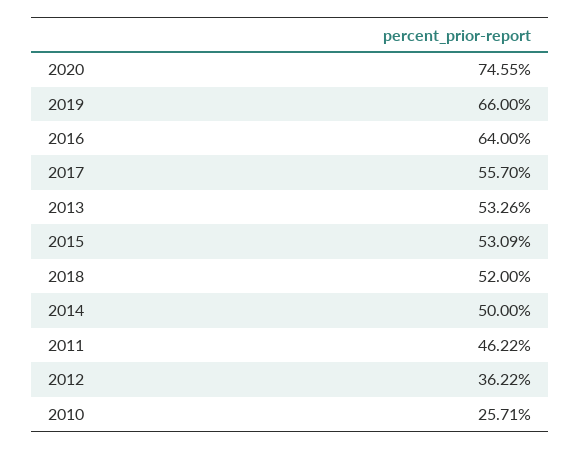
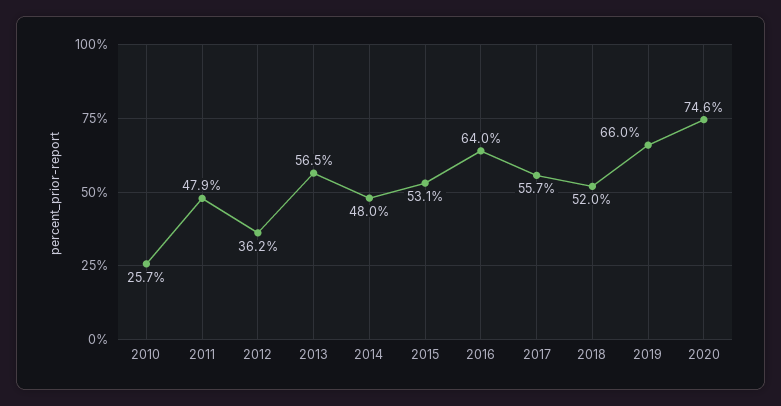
2013: 53.26 -> 56.5
2014: 50 -> 48
2011: 46.22 -> 47.9

